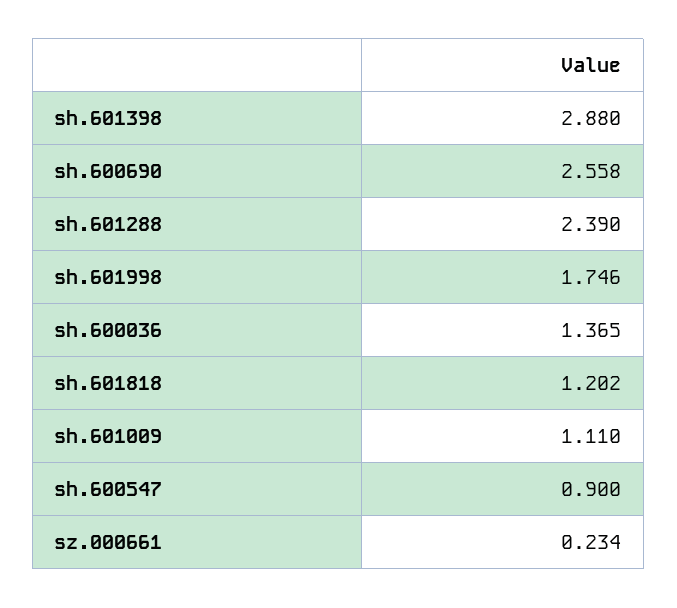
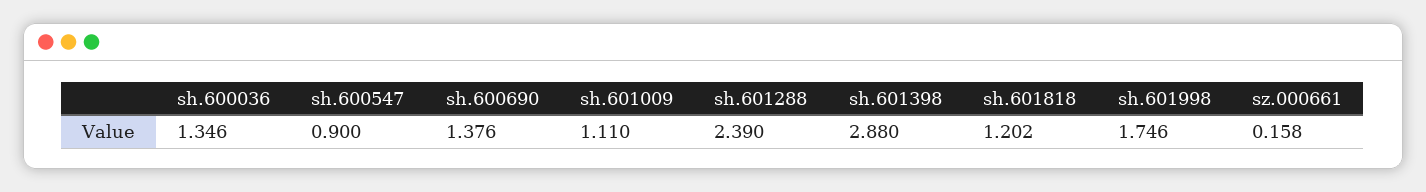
sh.600690: 2.558 -> 1.376
sh.600036: 1.365 -> 1.346
sz.000661: 0.234 -> 0.158

